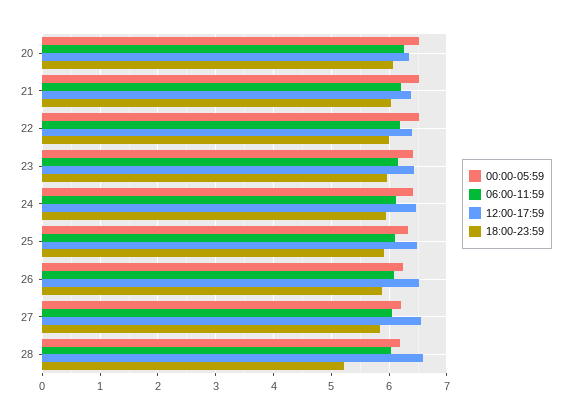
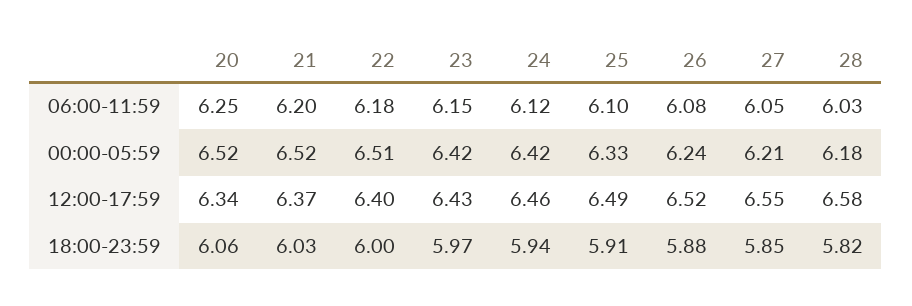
18:00-23:59, 28: 5.2 -> 5.82

